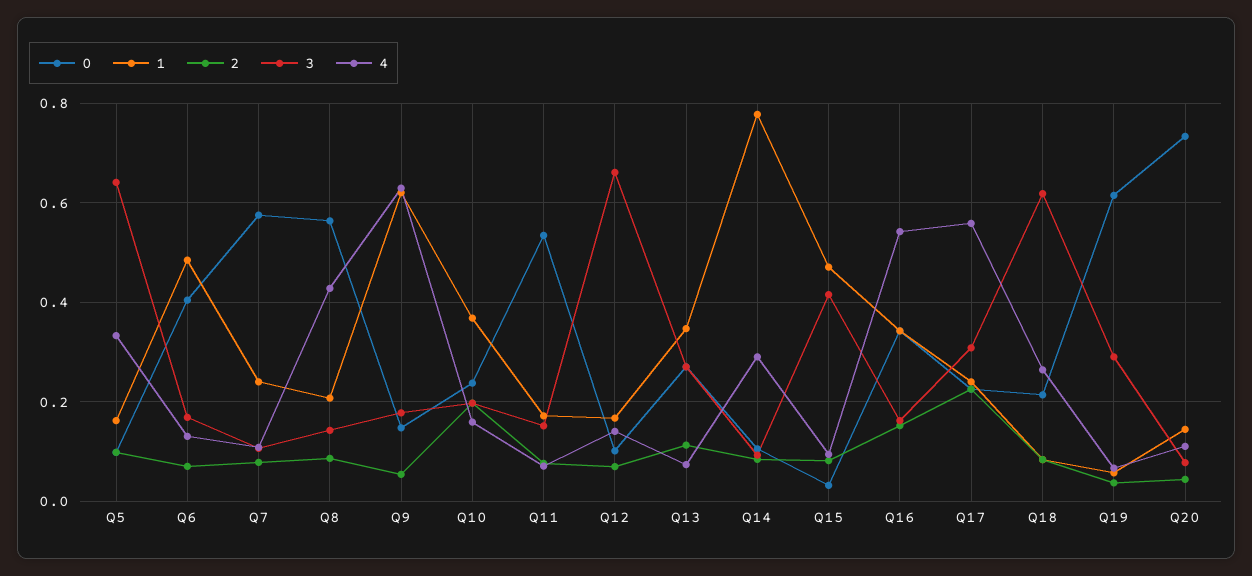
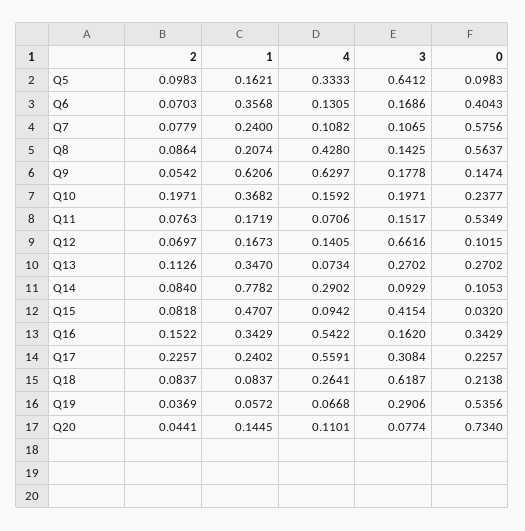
1, Q6: 0.48 -> 0.3568
0, Q19: 0.62 -> 0.5356

